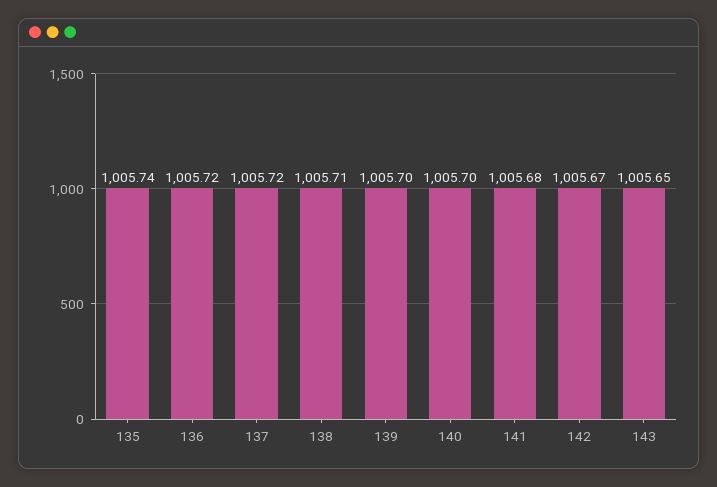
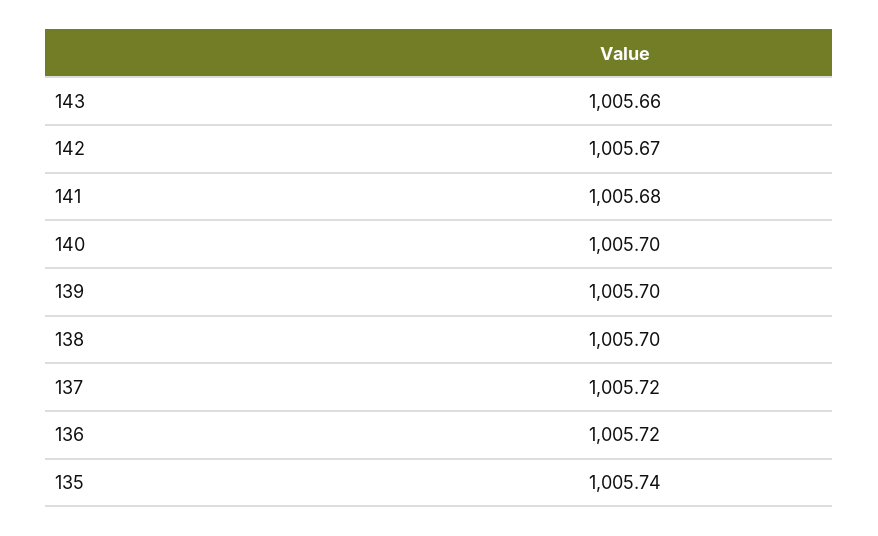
138: 1005.71 -> 1005.7
143: 1005.65 -> 1005.66

